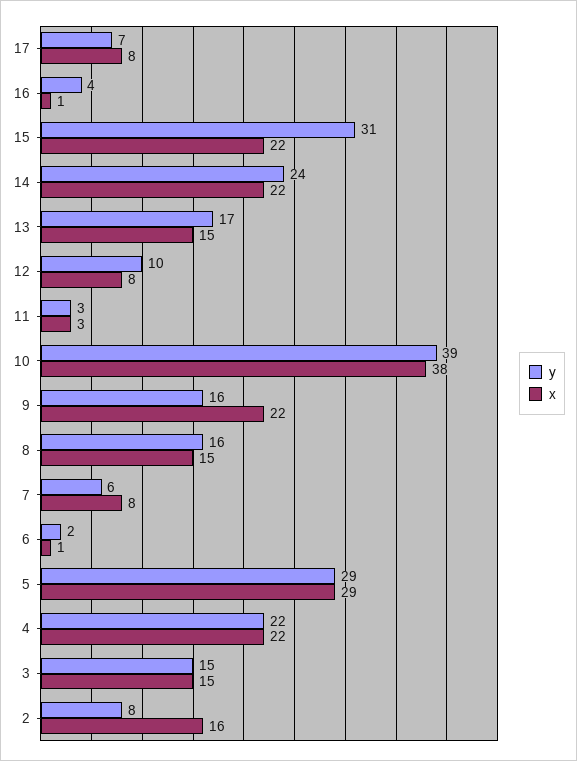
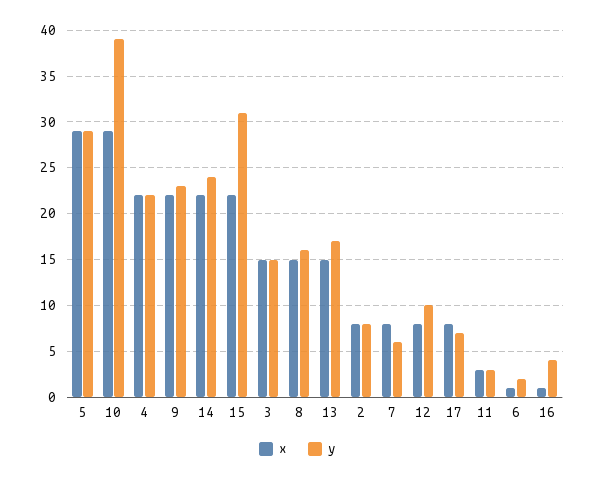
x, 10: 38 -> 29
y, 9: 16 -> 23
x, 2: 16 -> 8

